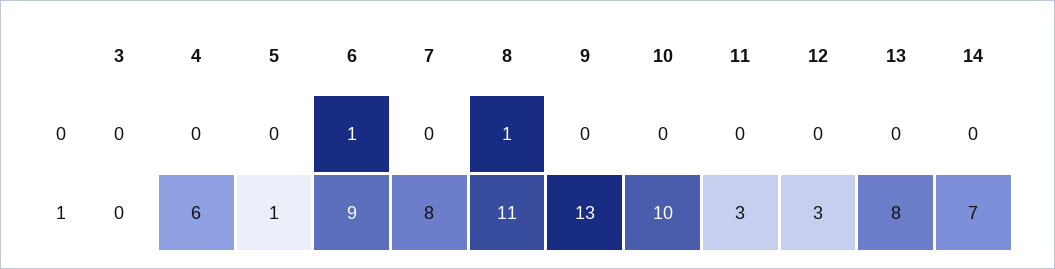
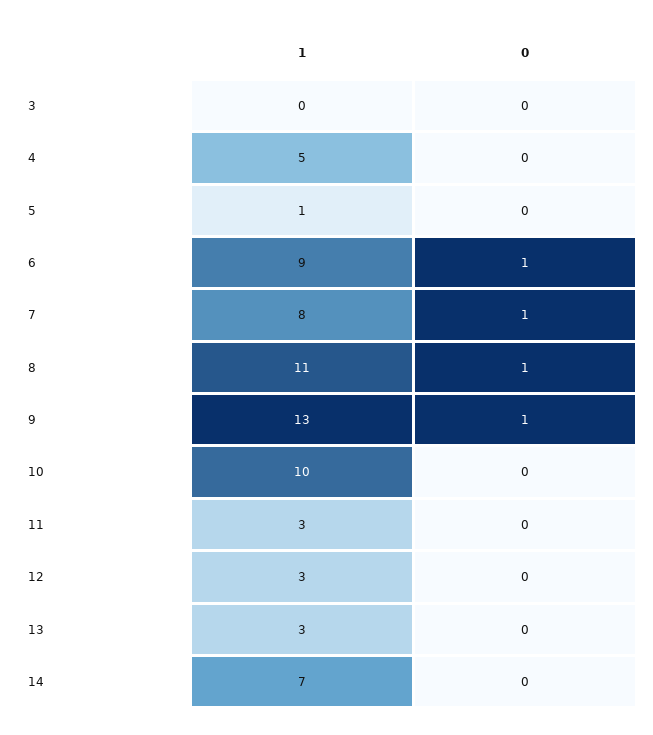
7, 0: 0 -> 1
9, 0: 0 -> 1
4, 1: 6 -> 5
13, 1: 8 -> 3

